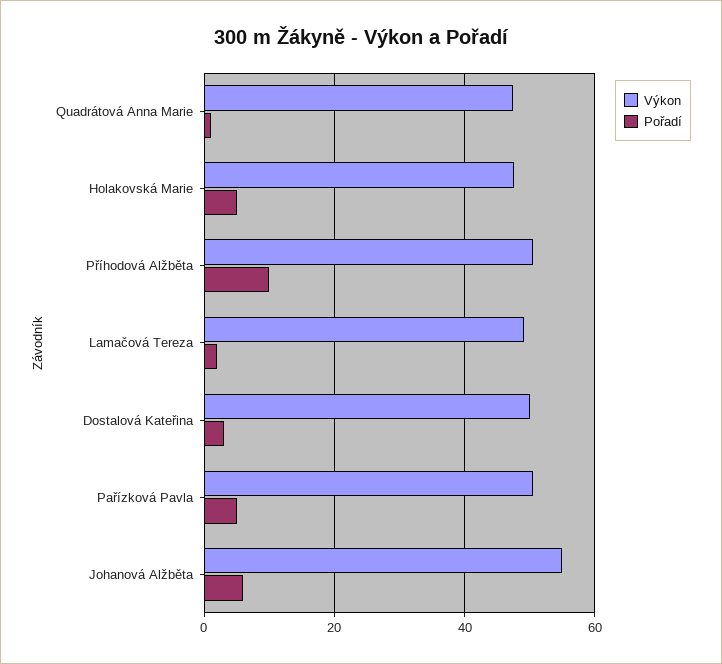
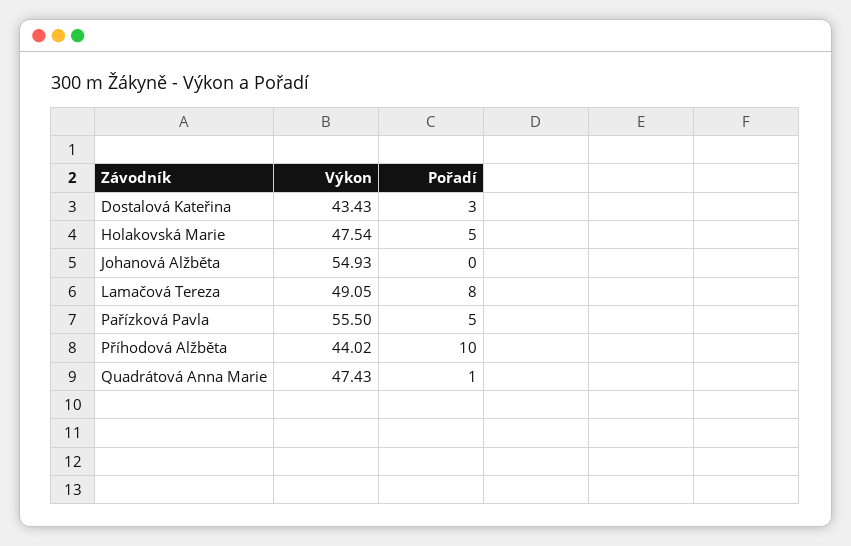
Výkon, Příhodová Alžběta: 50 -> 44.02
Pořadí, Lamačová Tereza: 2 -> 8
Výkon, Dostalová Kateřina: 50 -> 43.43
Výkon, Pařízková Pavla: 50 -> 55.5
Pořadí, Johanová Alžběta: 6 -> 0

